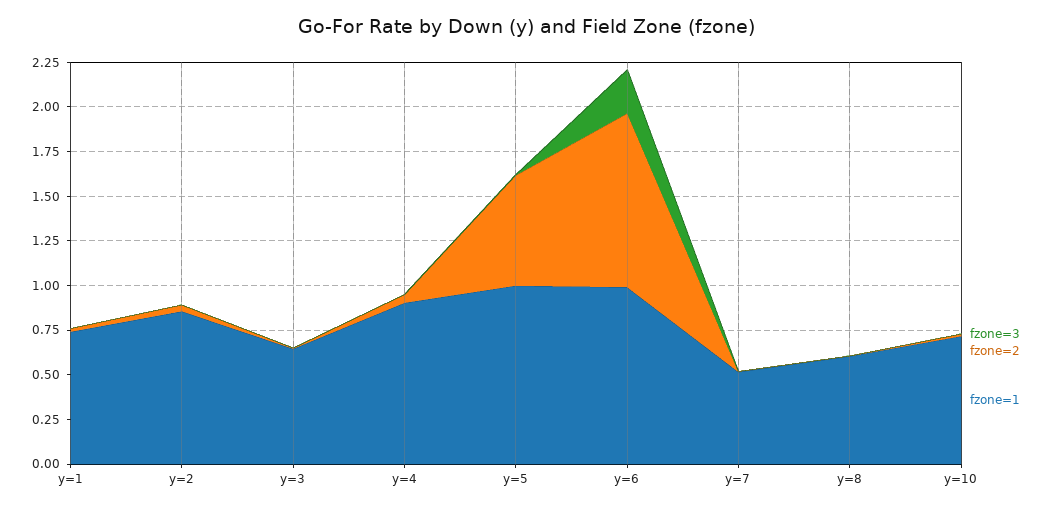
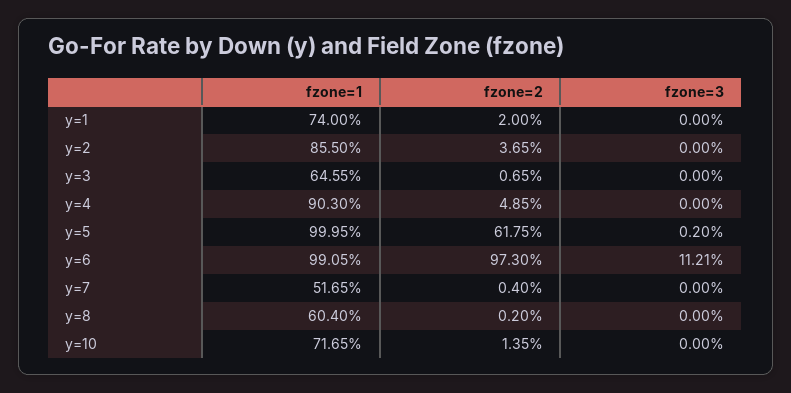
fzone=3, y=6: 0.25 -> 0.1121

